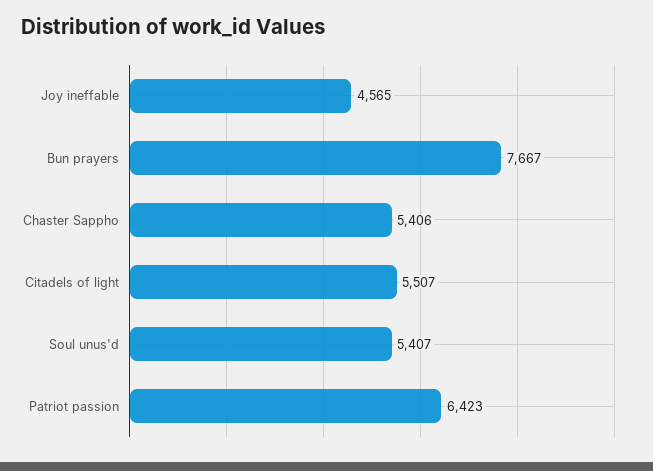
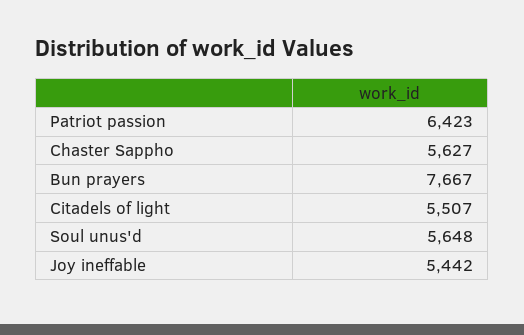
Joy ineffable: 4565 -> 5442
Chaster Sappho: 5406 -> 5627
Soul unus'd: 5407 -> 5648

